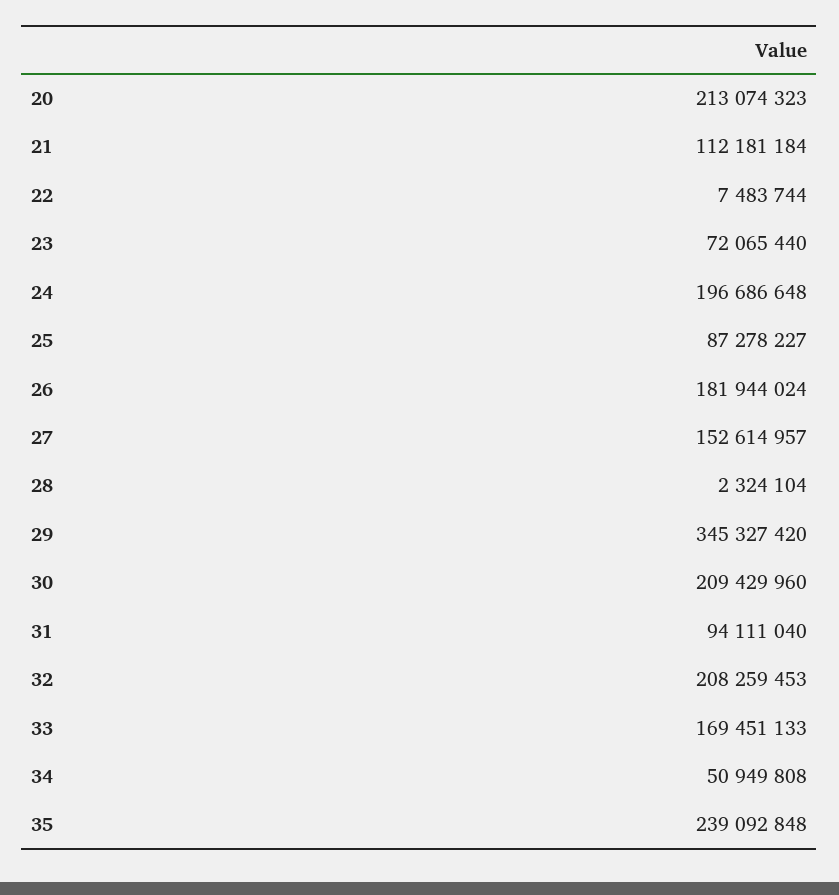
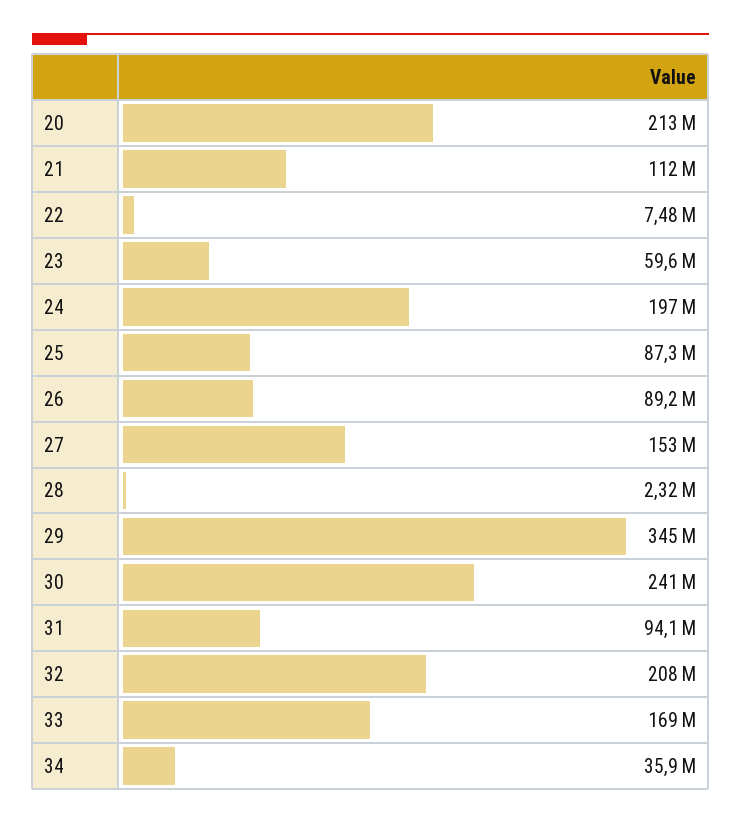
23: 72065440 -> 59600000
26: 181944024 -> 89200000
30: 209429960 -> 241000000
34: 50949808 -> 35900000
35: 239092848 -> none

